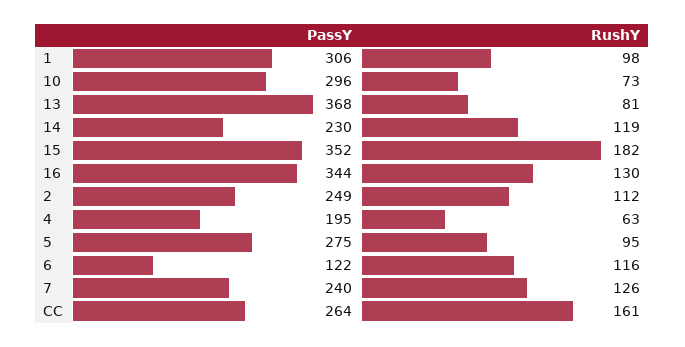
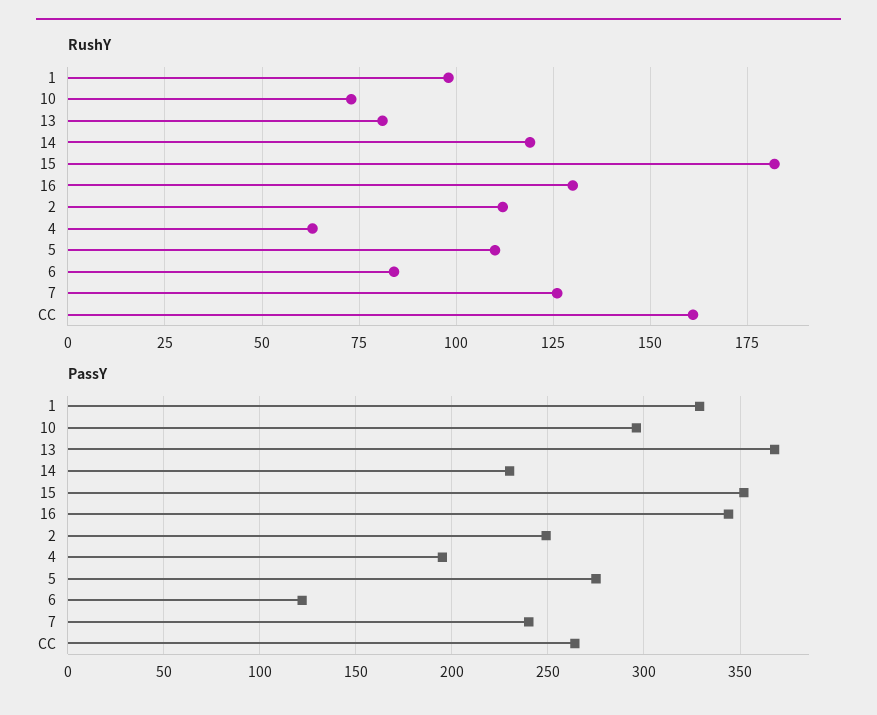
PassY, 1: 306 -> 330
RushY, 5: 95 -> 110
RushY, 6: 116 -> 85

